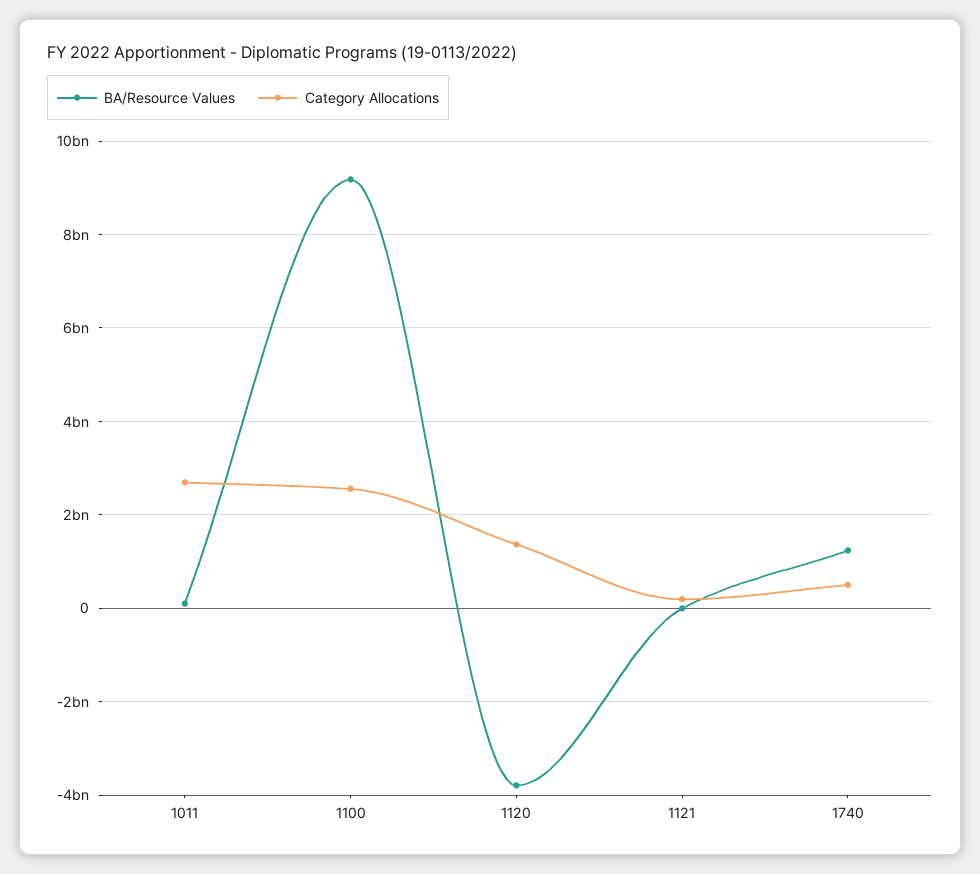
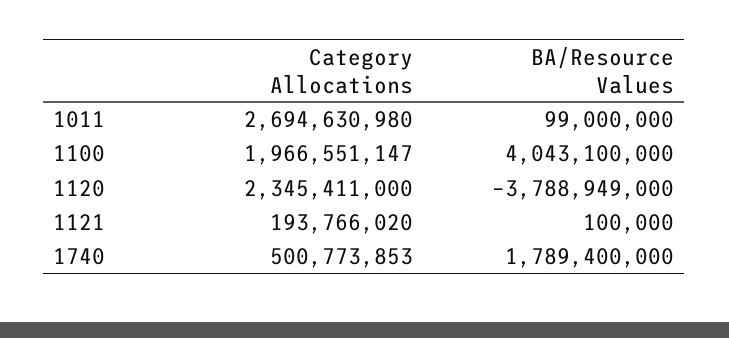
BA/Resource Values, 1100: 9200000000 -> 4043100000
Category Allocations, 1100: 2600000000 -> 1966551147
Category Allocations, 1120: 1400000000 -> 2345411000
BA/Resource Values, 1740: 1200000000 -> 1789400000

